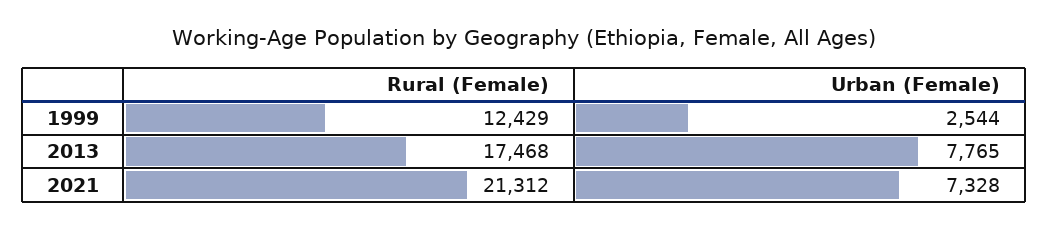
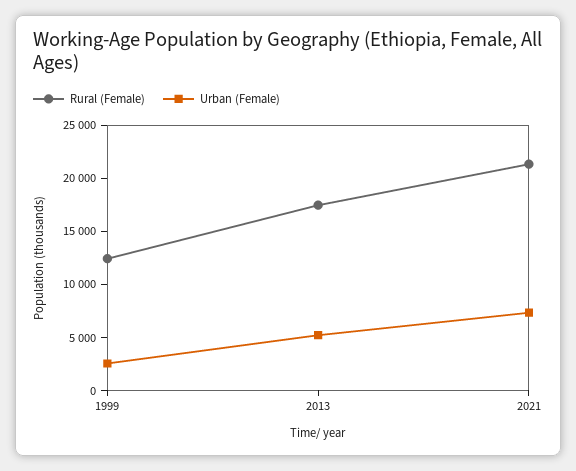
Urban (Female), 2013: 7765 -> 5000

